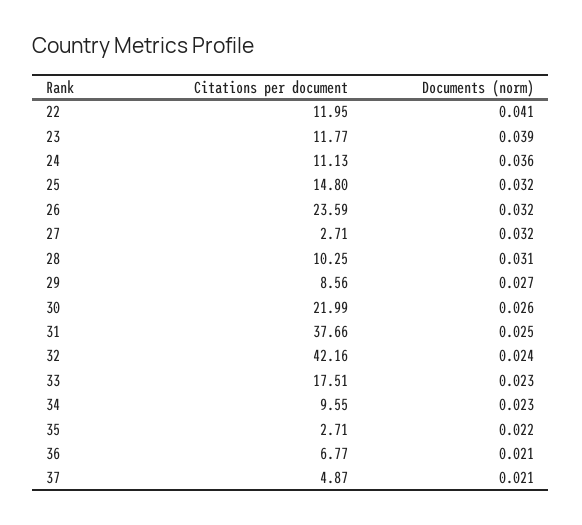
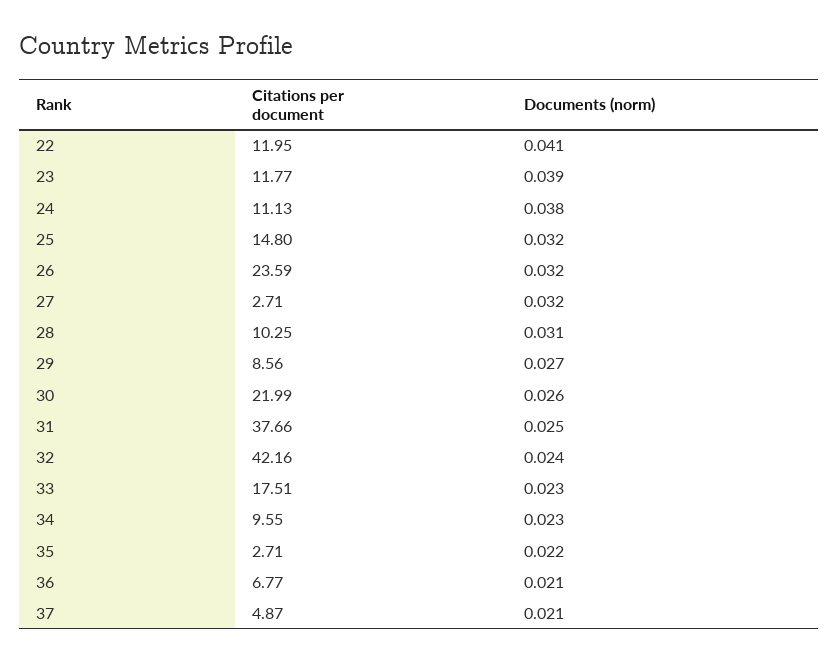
Documents (norm), 24: 0.036 -> 0.038

